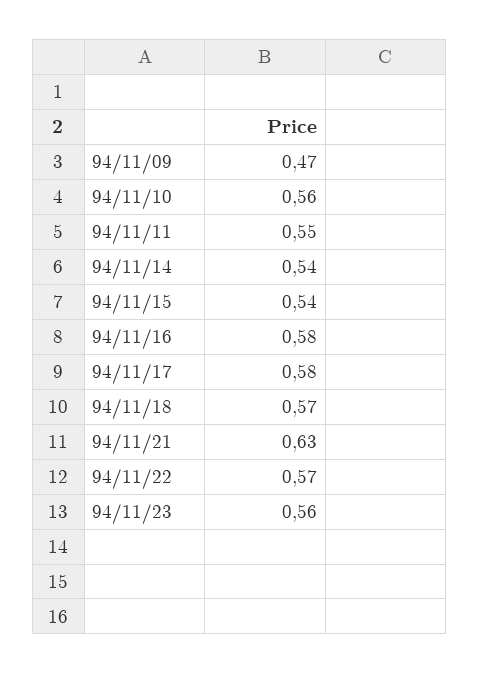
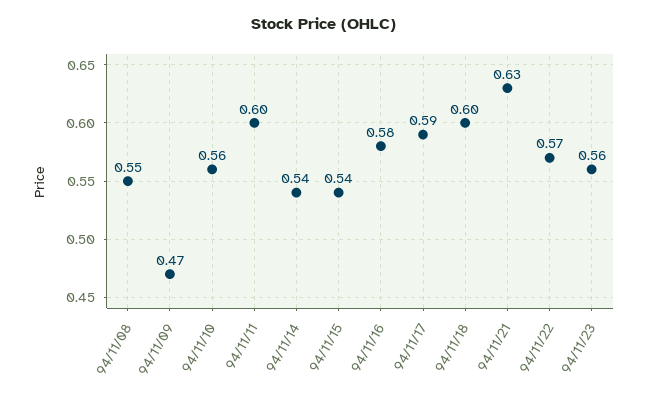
94/11/11: 0.55 -> 0.6
94/11/17: 0.58 -> 0.59
94/11/18: 0.57 -> 0.6
94/11/08: none -> 0.55

